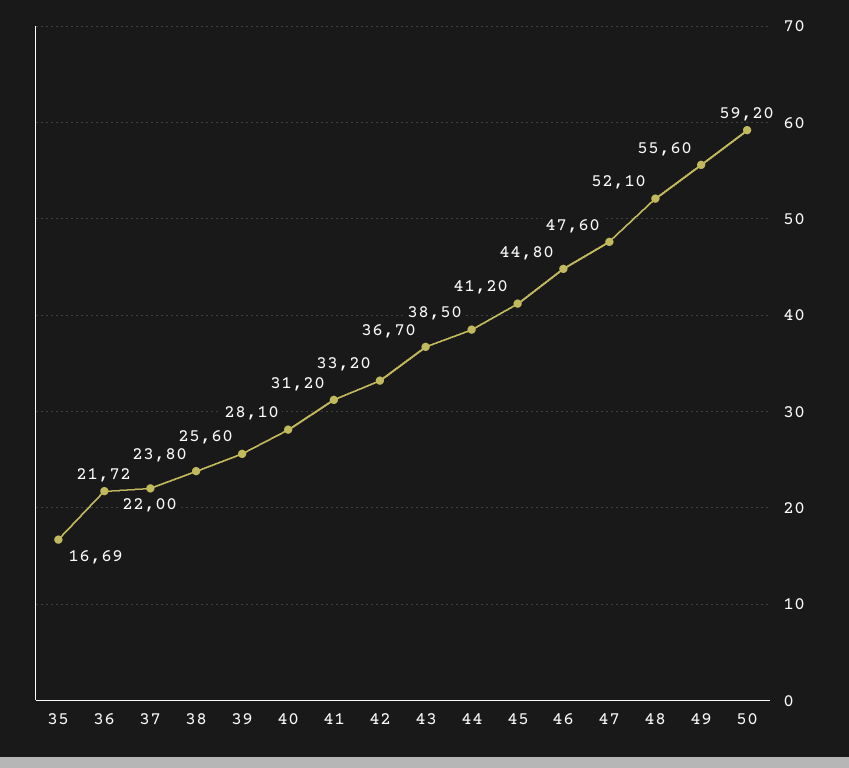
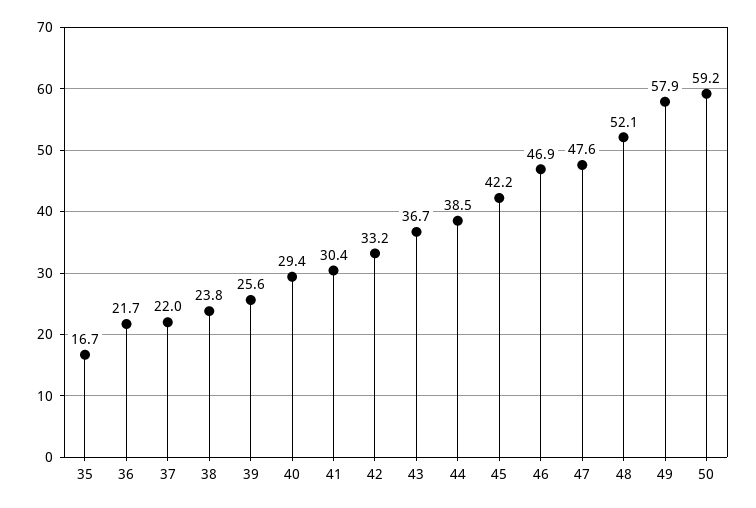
40: 28.1 -> 29.4
41: 31.2 -> 30.4
45: 41.2 -> 42.2
46: 44.8 -> 46.9
49: 55.6 -> 57.9

